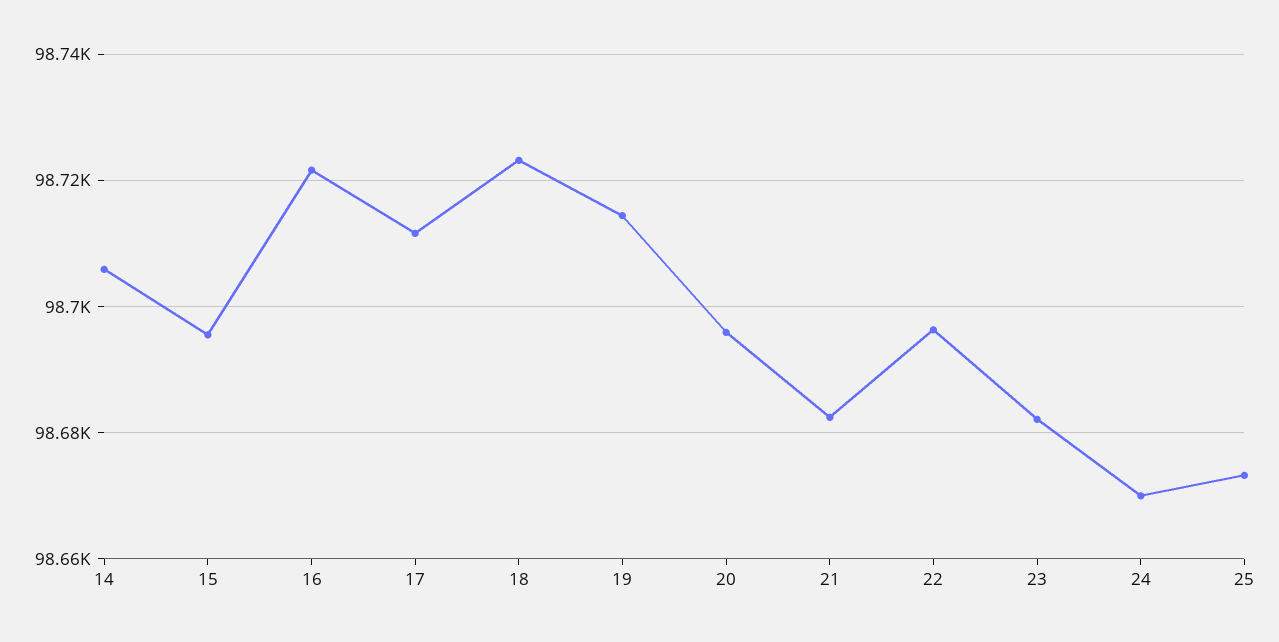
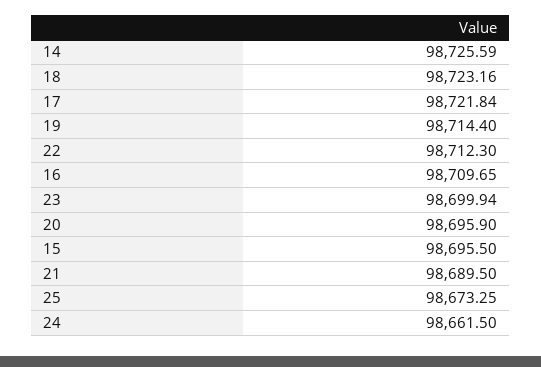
14: 98706 -> 98725.59
16: 98722 -> 98709.65
17: 98712 -> 98721.84
21: 98682 -> 98689.5
22: 98696 -> 98712.3
23: 98682 -> 98699.94
24: 98670 -> 98661.5

